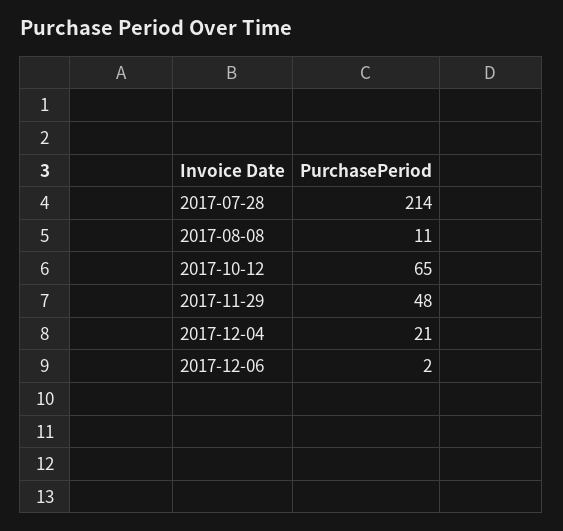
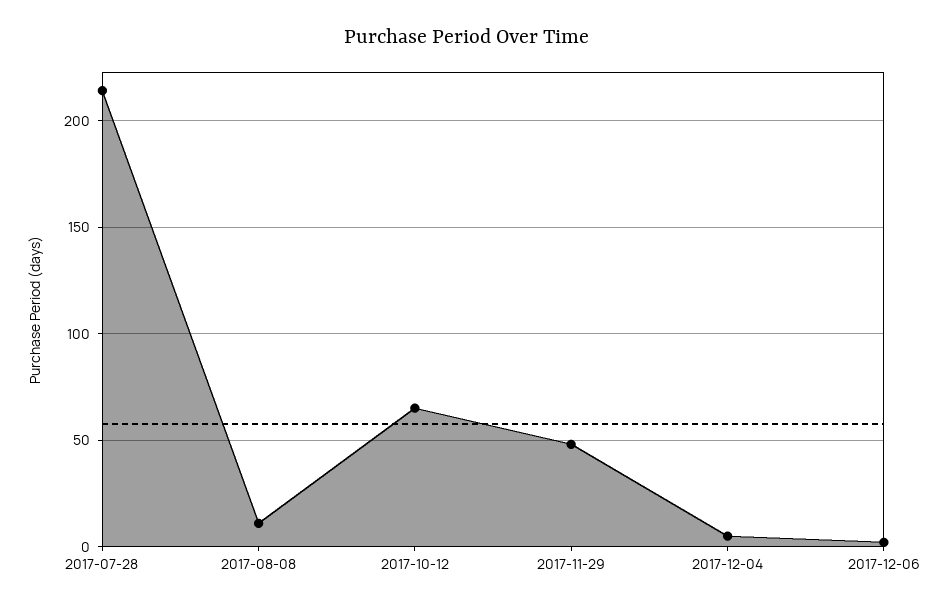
2017-12-04: 21 -> 5

